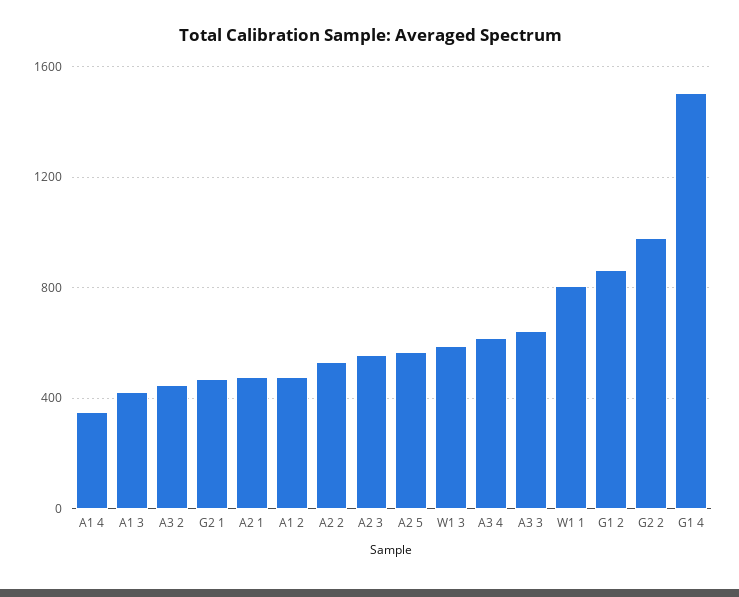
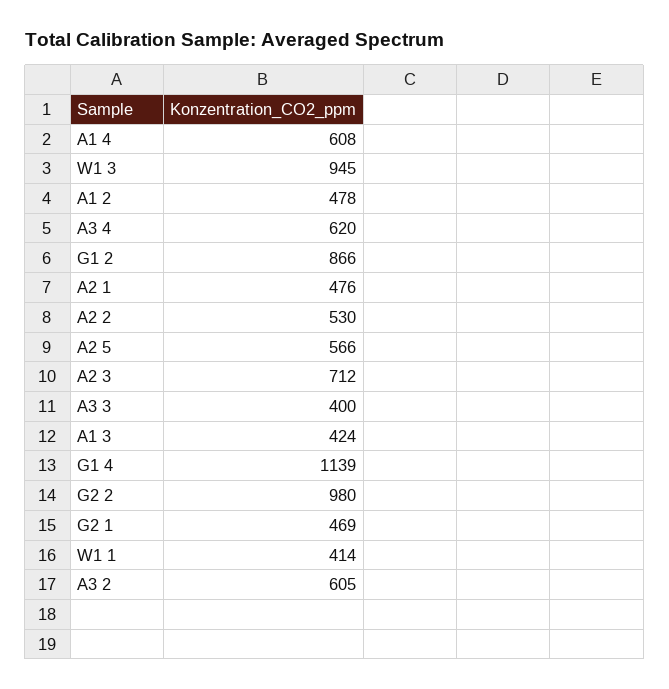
A1 4: 350 -> 608
A3 2: 450 -> 605
A2 3: 550 -> 712
W1 3: 600 -> 945
A3 3: 650 -> 400
W1 1: 800 -> 414
G1 4: 1500 -> 1139

